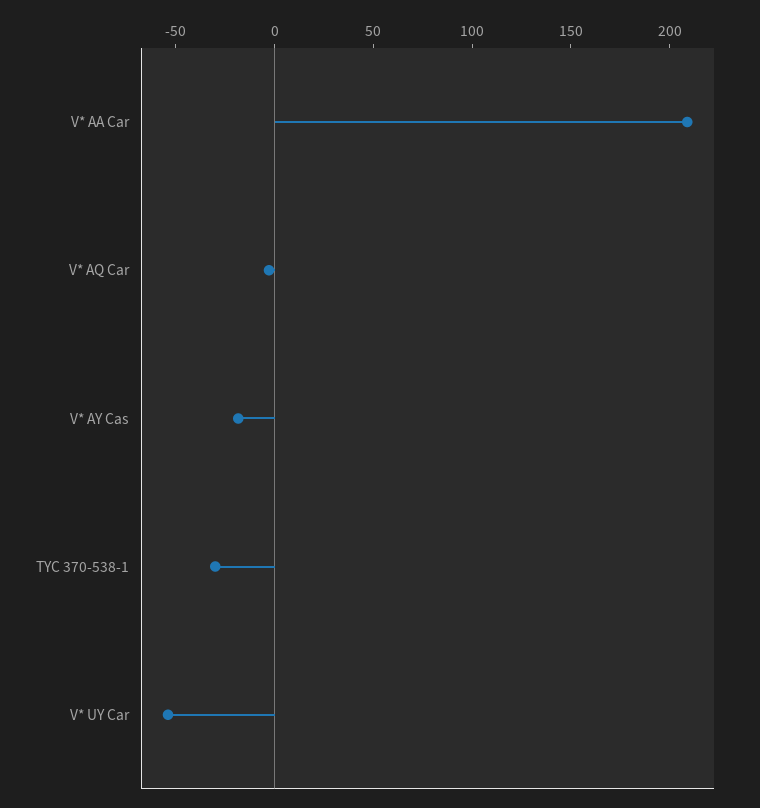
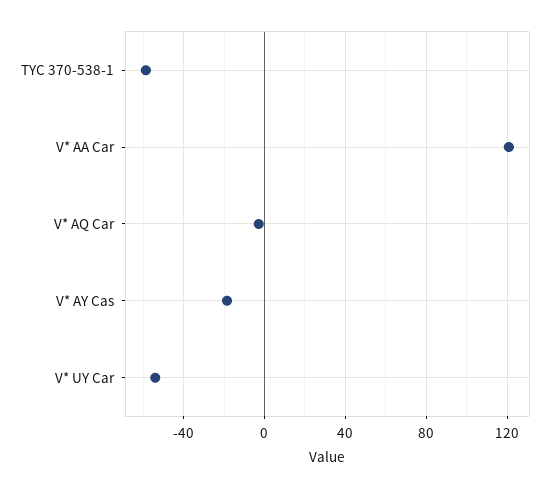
V* AA Car: 210 -> 120
TYC 370-538-1: -30 -> -60

